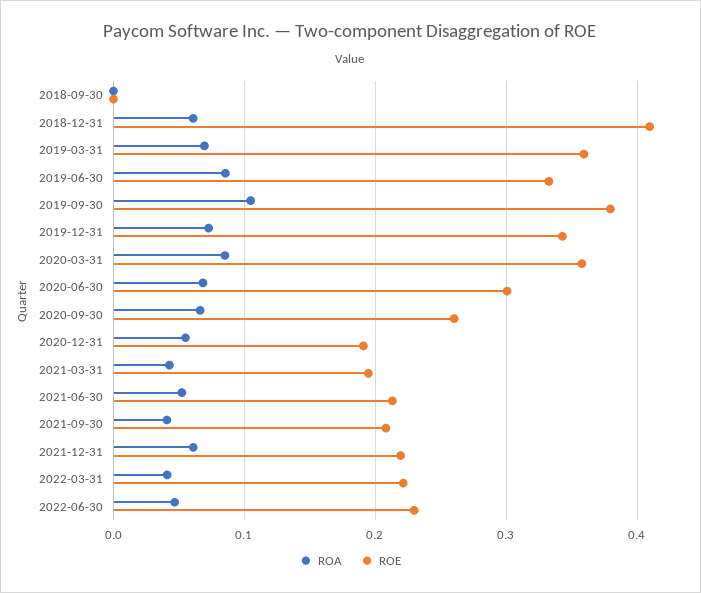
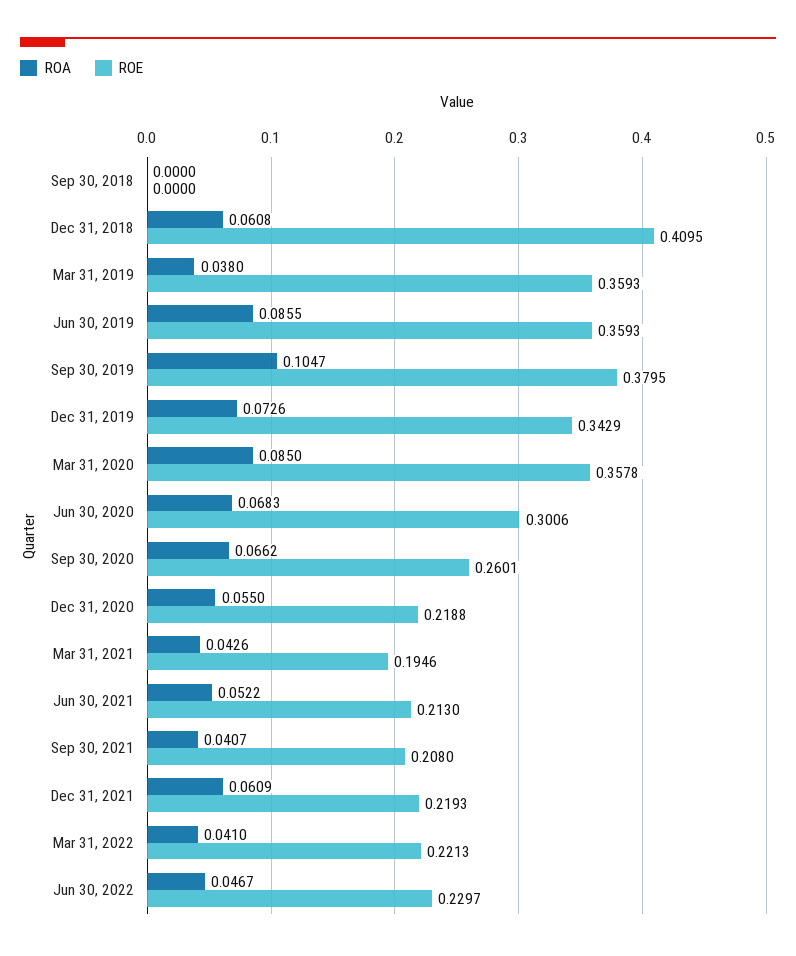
ROA, 2019-03-31: 0.07 -> 0.038
ROE, 2019-06-30: 0.33 -> 0.3593
ROE, 2020-12-31: 0.19 -> 0.2188

